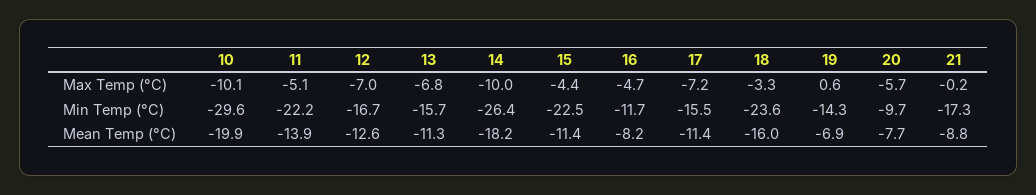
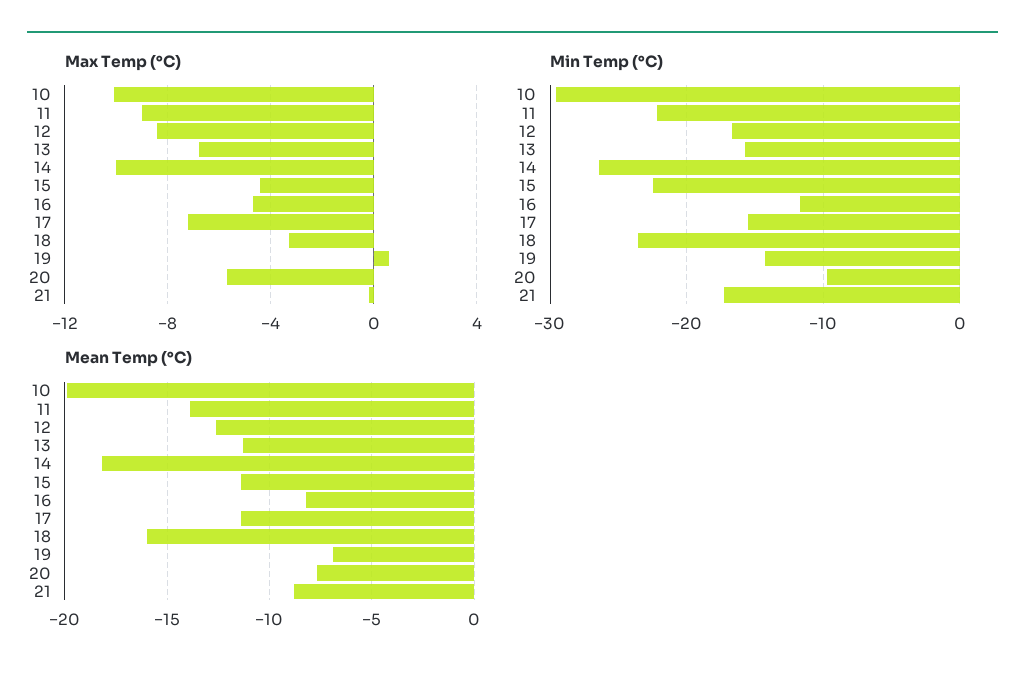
Max Temp (°C), 11: -5.1 -> -9
Max Temp (°C), 12: -7 -> -8.5

